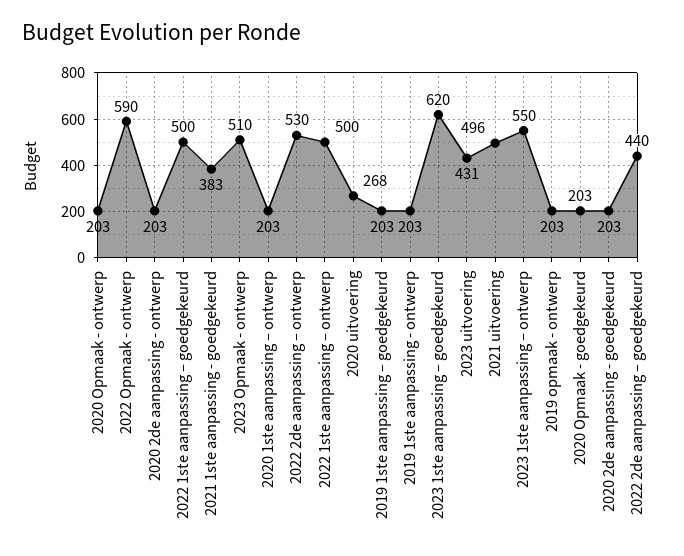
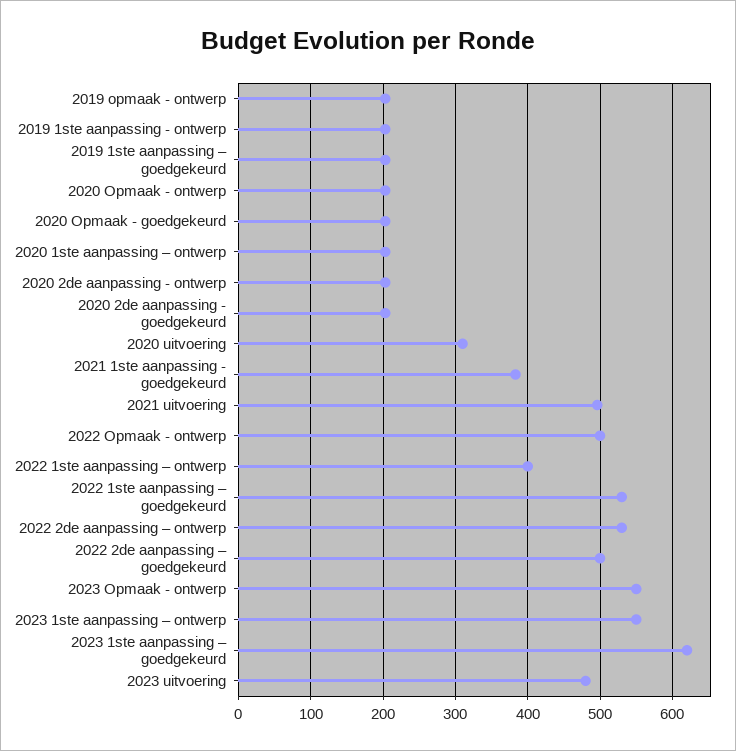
2022 Opmaak - ontwerp: 590 -> 500
2022 1ste aanpassing – goedgekeurd: 500 -> 530
2023 Opmaak - ontwerp: 510 -> 550
2022 1ste aanpassing – ontwerp: 500 -> 400
2020 uitvoering: 268 -> 310
2023 uitvoering: 431 -> 480
2022 2de aanpassing – goedgekeurd: 440 -> 500

